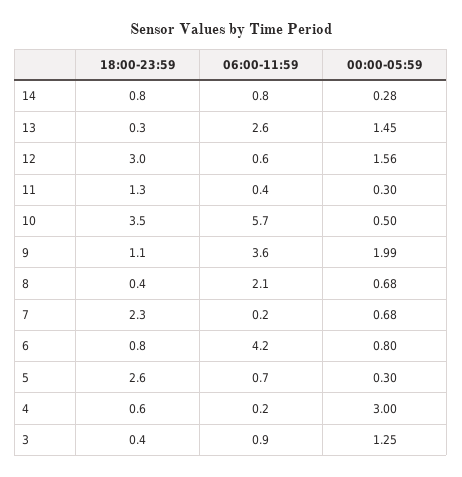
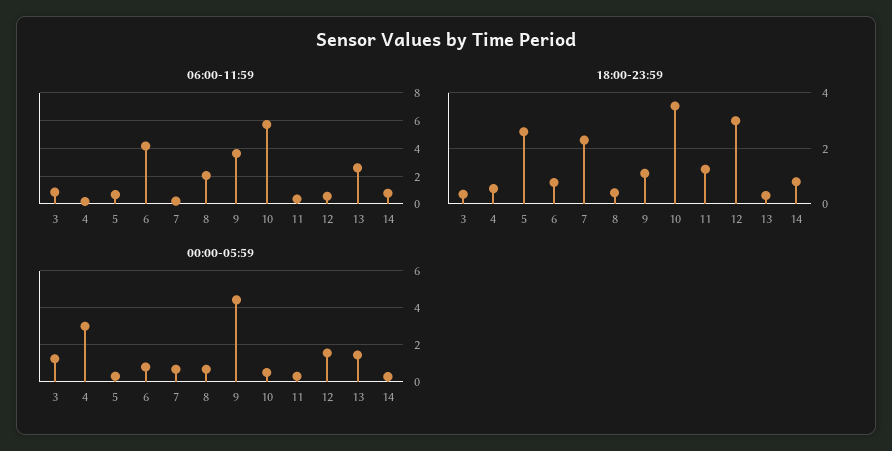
00:00-05:59, 9: 1.99 -> 4.5

